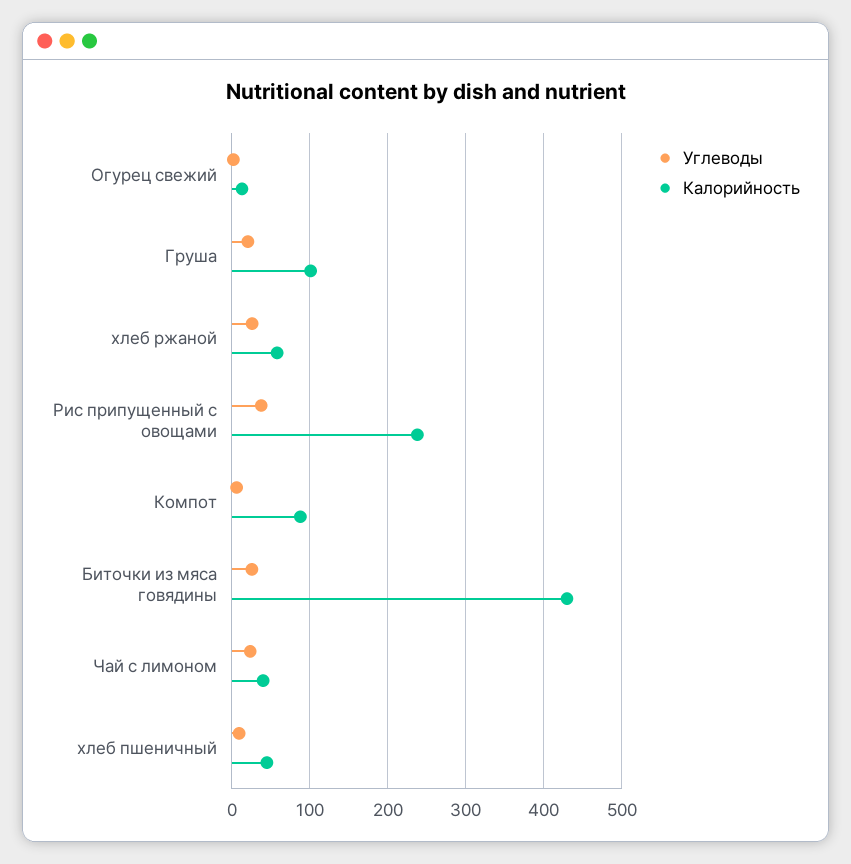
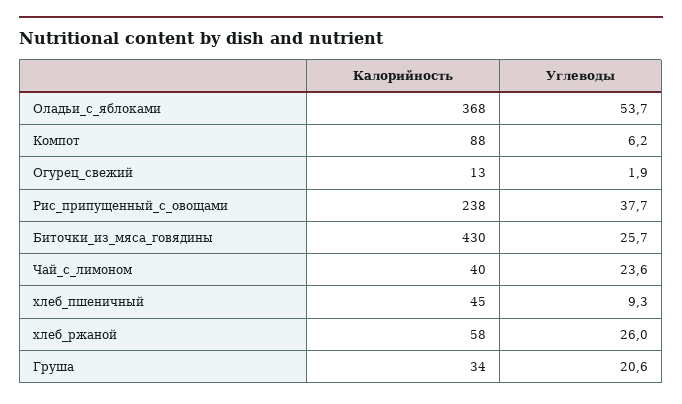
Калорийность, Груша: 100 -> 34
Калорийность, Оладьи_с_яблоками: none -> 368
Углеводы, Оладьи_с_яблоками: none -> 53.7

